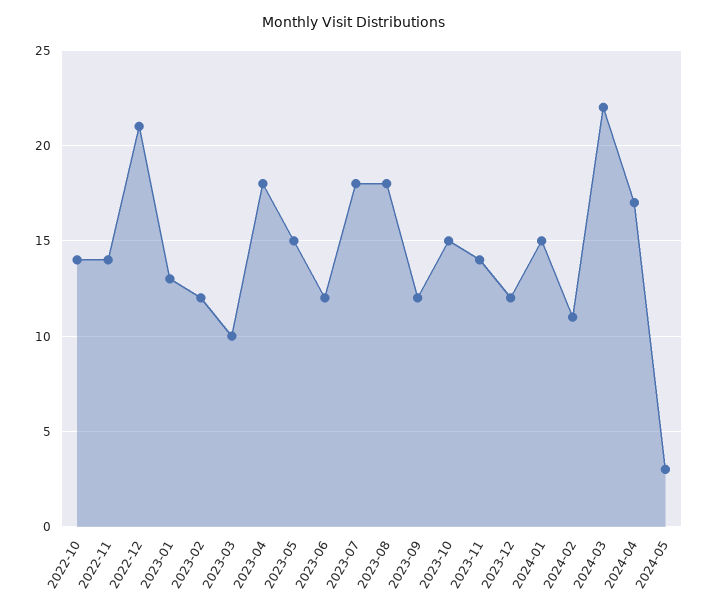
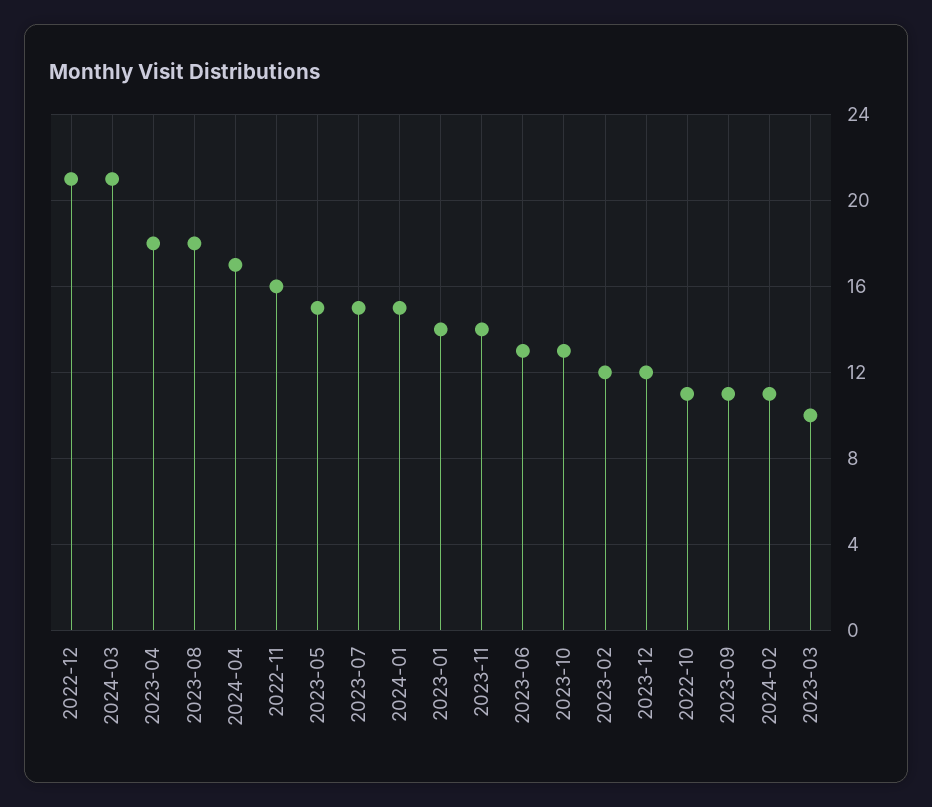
2022-10: 14 -> 11
2022-11: 14 -> 16
2023-01: 13 -> 14
2023-06: 12 -> 13
2023-07: 18 -> 15
2023-09: 12 -> 11
2023-10: 15 -> 13
2024-03: 22 -> 21
2024-05: 3 -> none

